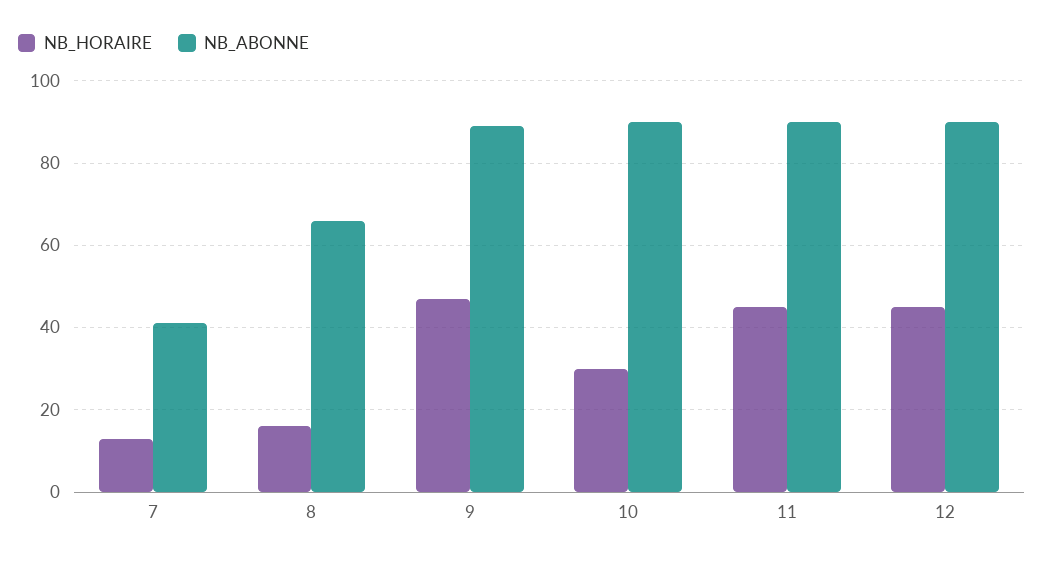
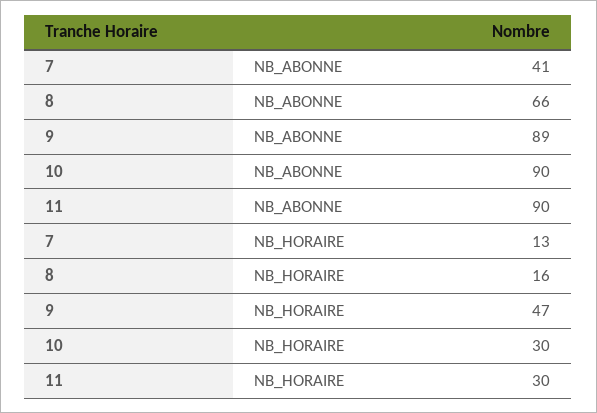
NB_HORAIRE, 11: 45 -> 30
NB_HORAIRE, 12: 45 -> none
NB_ABONNE, 12: 90 -> none

